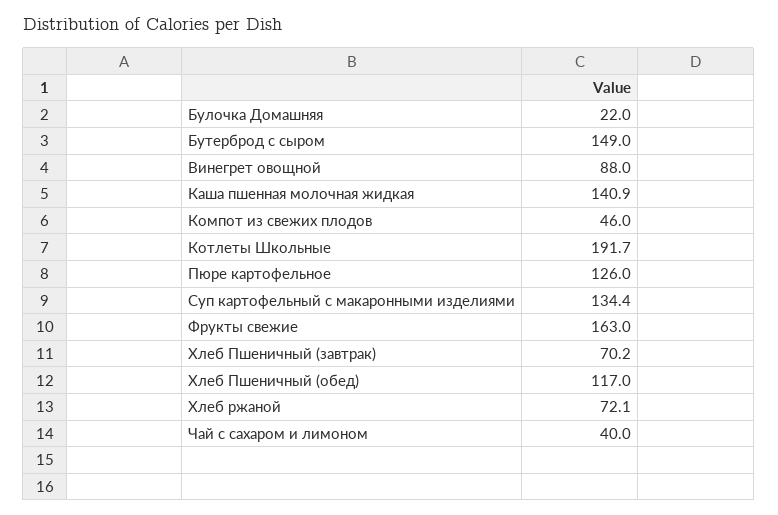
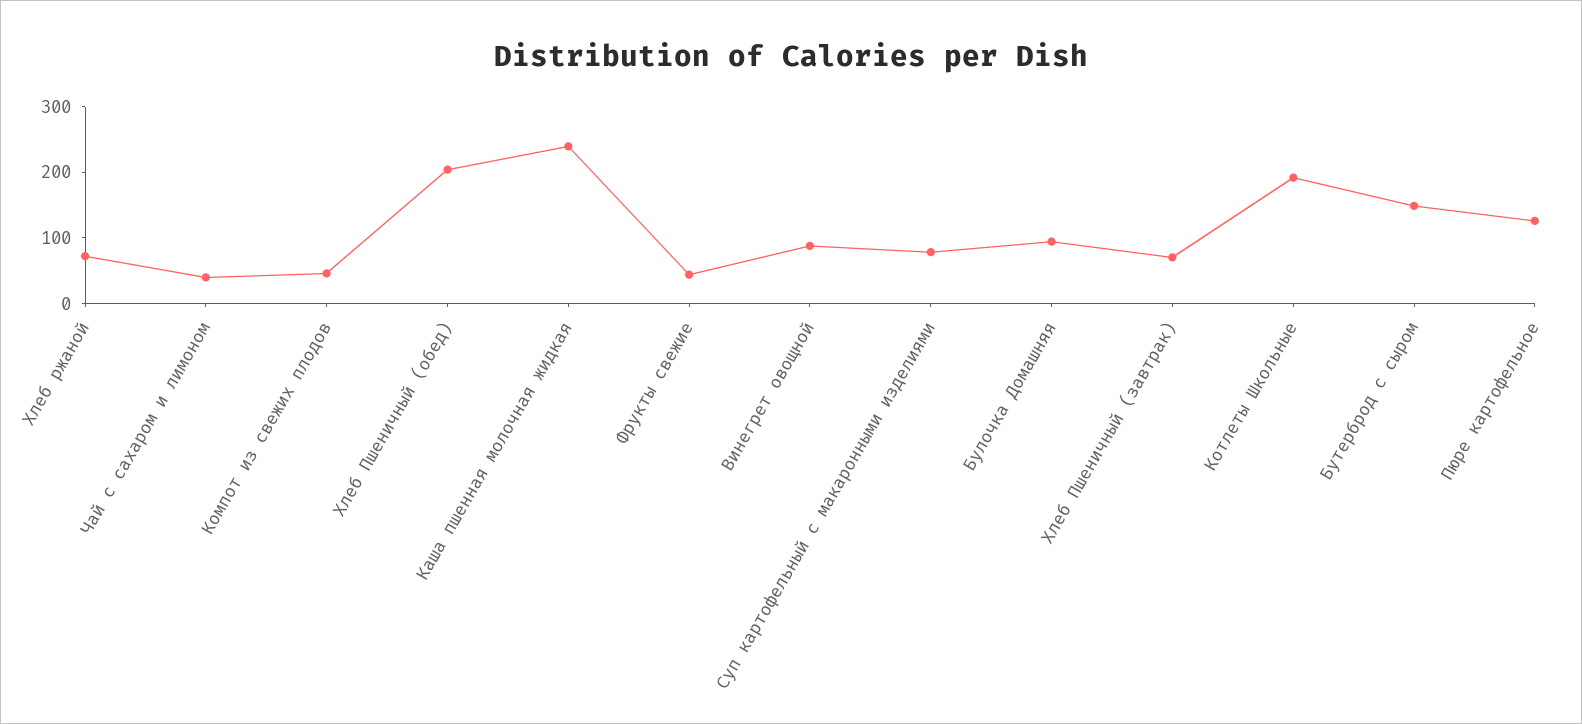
Булочка Домашняя: 22 -> 100
Каша пшенная молочная жидкая: 140.9 -> 240
Суп картофельный с макаронными изделиями: 134.4 -> 80
Фрукты свежие: 163 -> 40
Хлеб Пшеничный (обед): 117 -> 200

